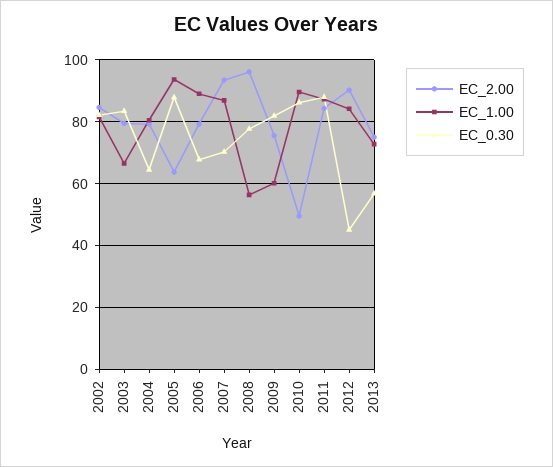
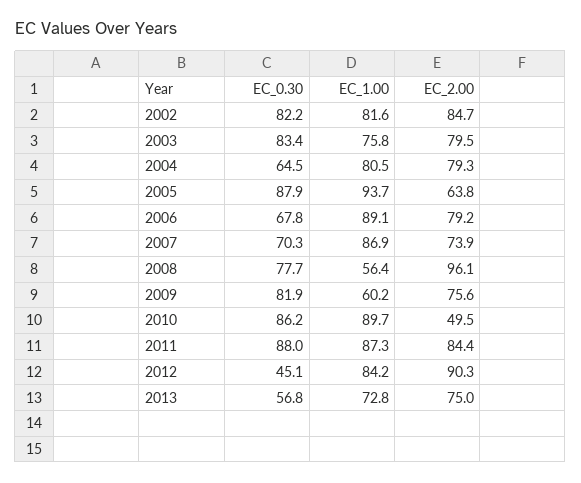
EC_1.00, 2003: 66 -> 75.8
EC_2.00, 2007: 94 -> 73.9

